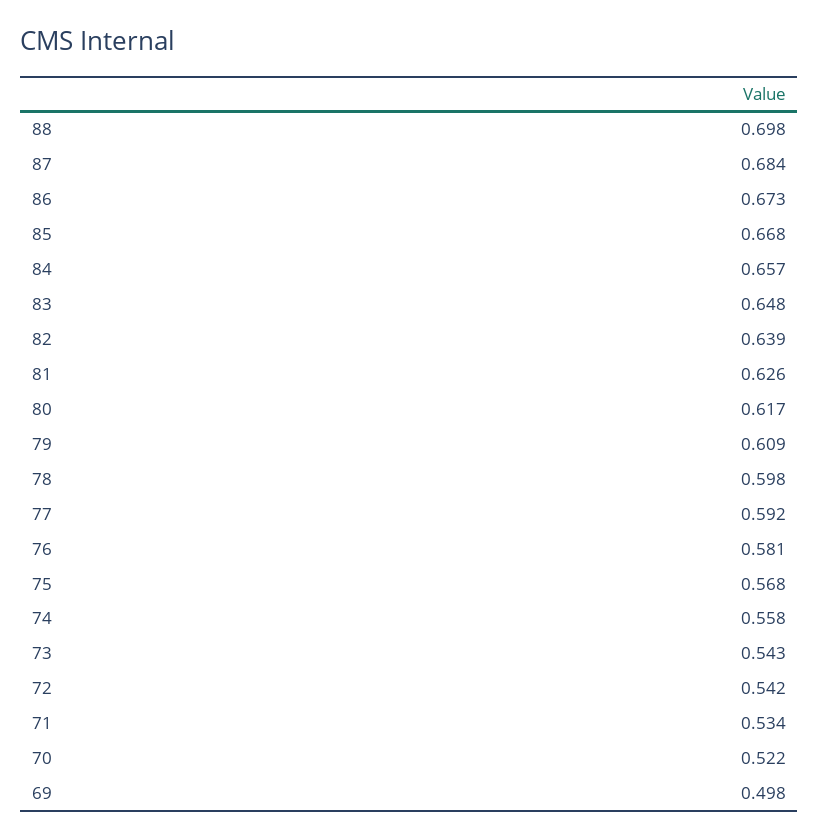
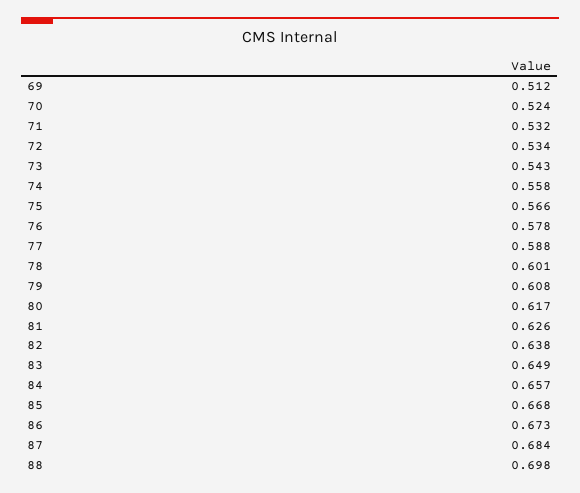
83: 0.648 -> 0.649
82: 0.639 -> 0.638
79: 0.609 -> 0.608
78: 0.598 -> 0.601
77: 0.592 -> 0.588
76: 0.581 -> 0.578
75: 0.568 -> 0.566
72: 0.542 -> 0.534
71: 0.534 -> 0.532
70: 0.522 -> 0.524
69: 0.498 -> 0.512

